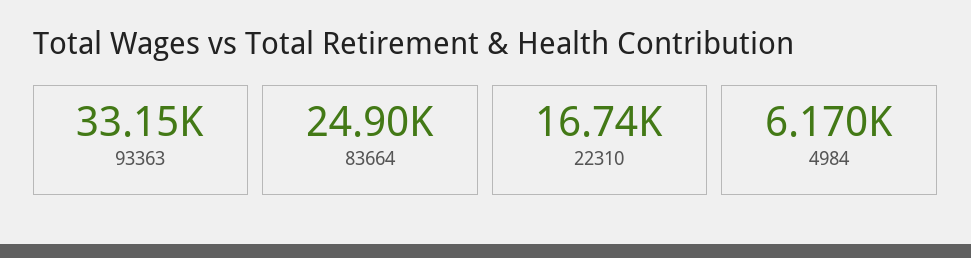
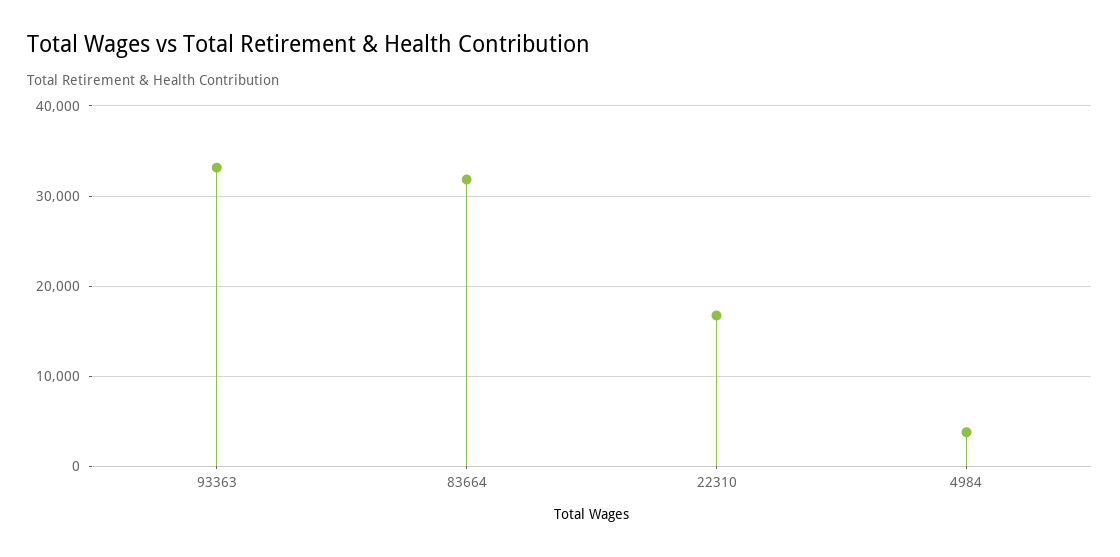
83664: 24900 -> 32000
4984: 6170 -> 4000

